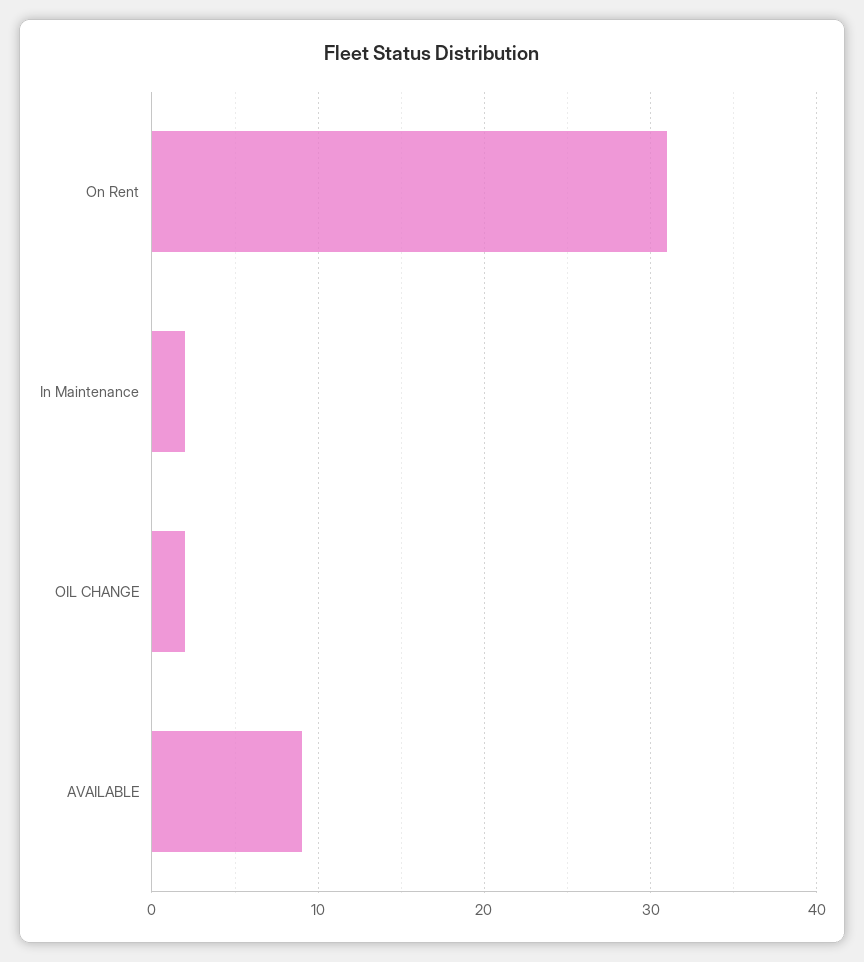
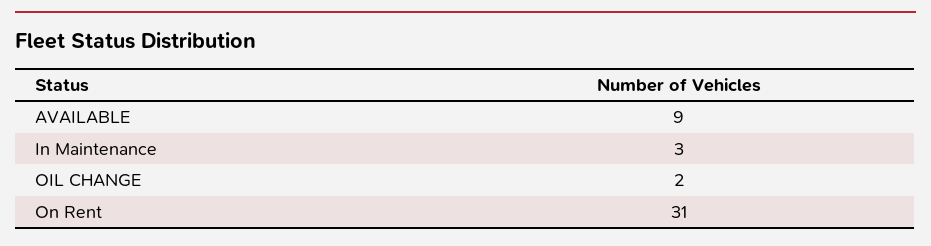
In Maintenance: 2 -> 3

